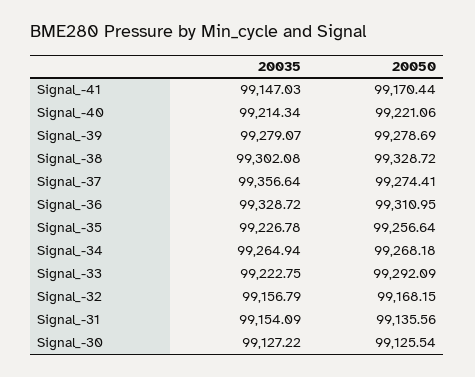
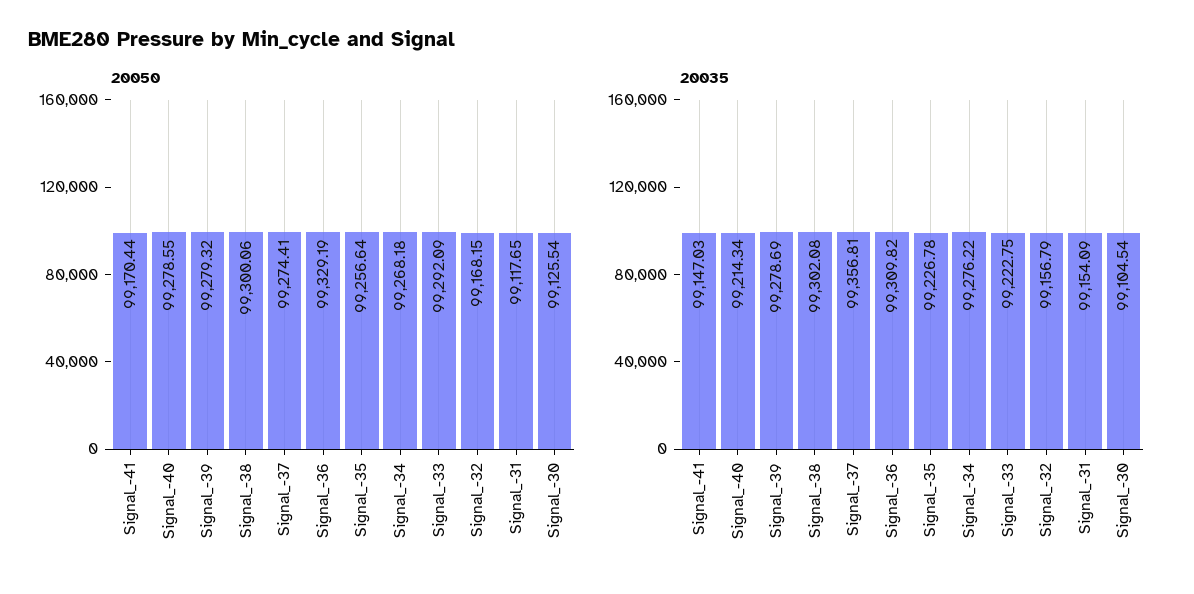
20050, Signal_-40: 99221.06 -> 99278.55
20035, Signal_-39: 99279.07 -> 99278.69
20050, Signal_-39: 99278.69 -> 99279.32
20050, Signal_-38: 99328.72 -> 99300.06
20035, Signal_-37: 99356.64 -> 99356.81
20035, Signal_-36: 99328.72 -> 99309.82
20050, Signal_-36: 99310.95 -> 99329.19
20035, Signal_-34: 99264.94 -> 99276.22
20050, Signal_-31: 99135.56 -> 99117.65
20035, Signal_-30: 99127.22 -> 99104.54

